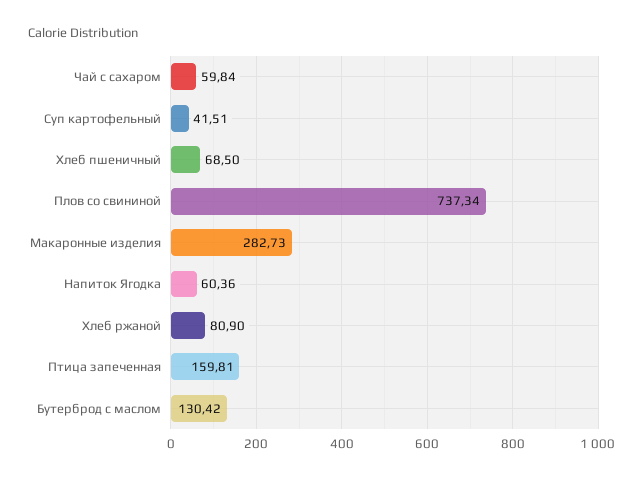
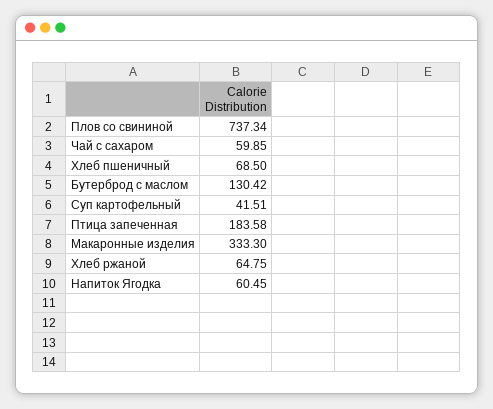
Чай с сахаром: 59.84 -> 59.85
Макаронные изделия: 282.73 -> 333.3
Напиток Ягодка: 60.36 -> 60.45
Хлеб ржаной: 80.9 -> 64.75
Птица запеченная: 159.81 -> 183.58

